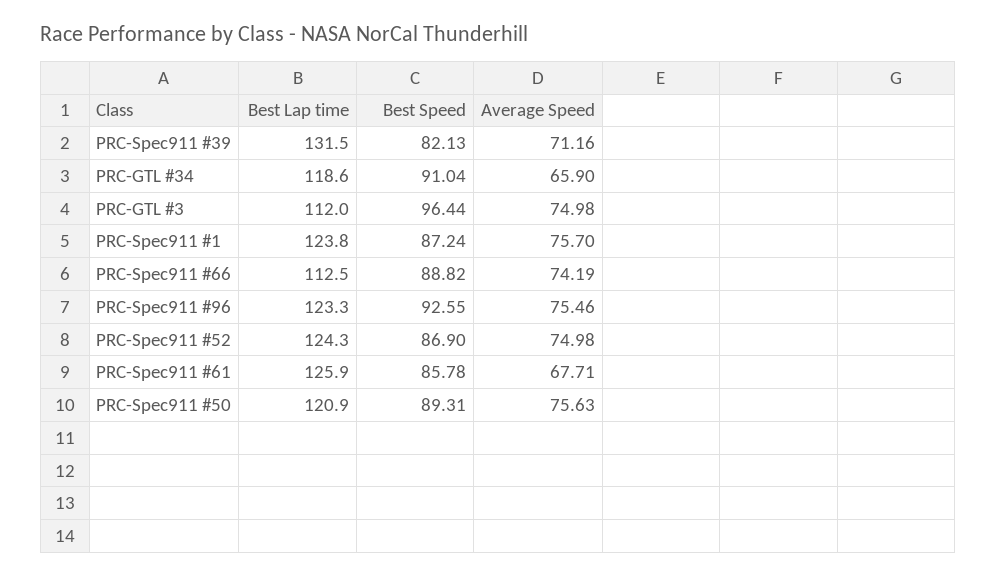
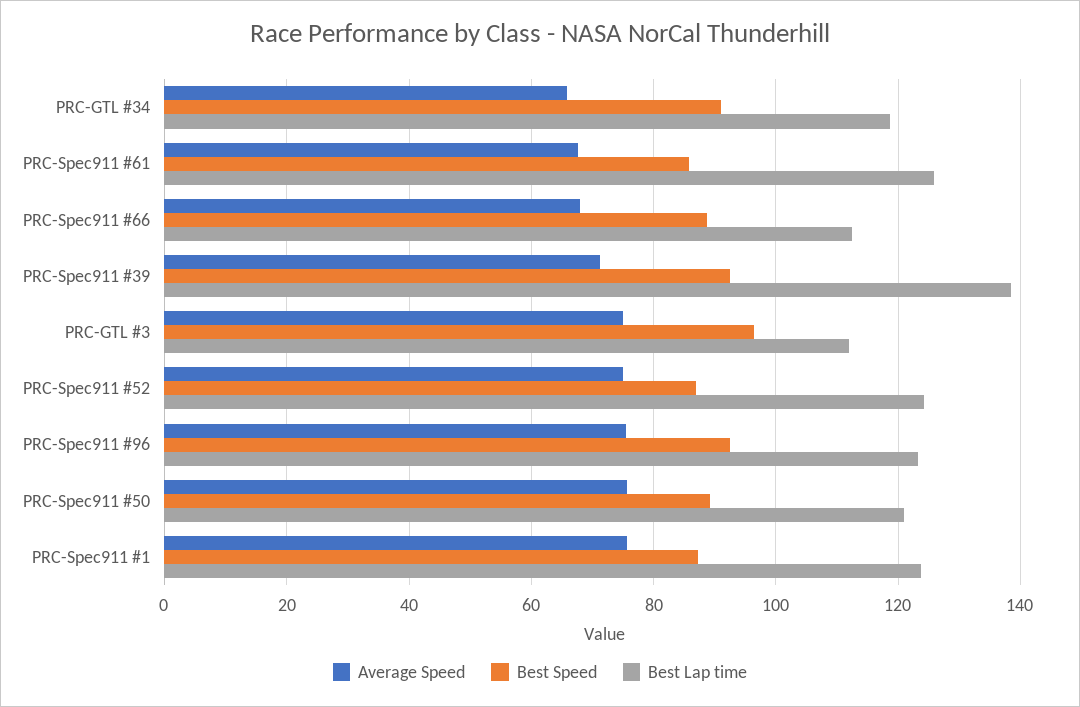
Best Lap time, PRC-Spec911 #39: 131.5 -> 138
Best Speed, PRC-Spec911 #39: 82.13 -> 92
Average Speed, PRC-Spec911 #66: 74.19 -> 68

